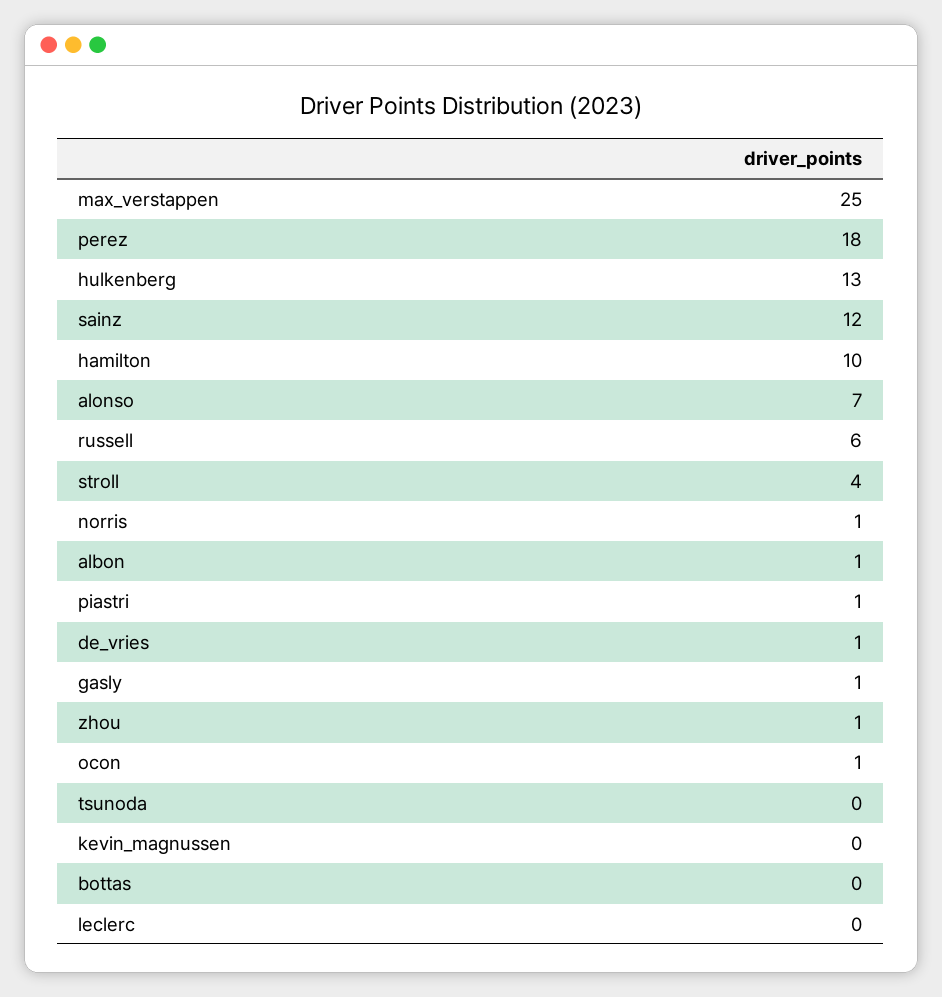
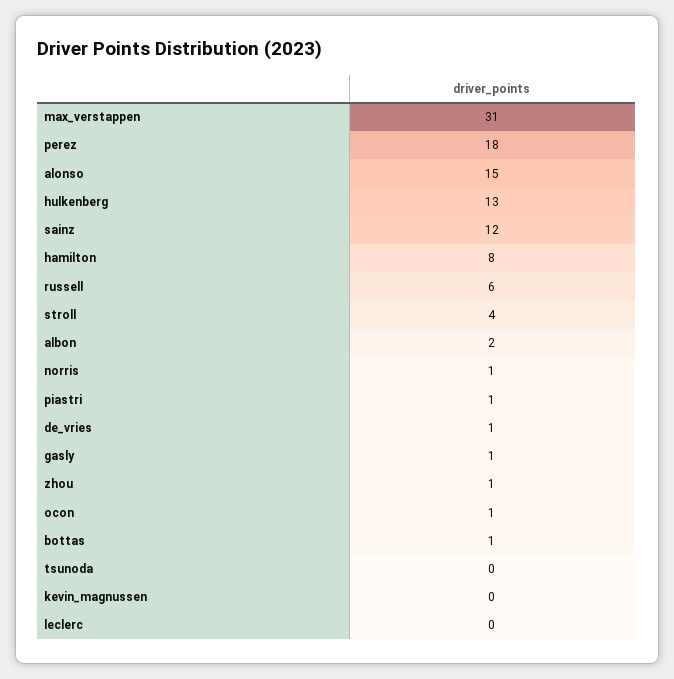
max_verstappen: 25 -> 31
hamilton: 10 -> 8
alonso: 7 -> 15
albon: 1 -> 2
bottas: 0 -> 1

